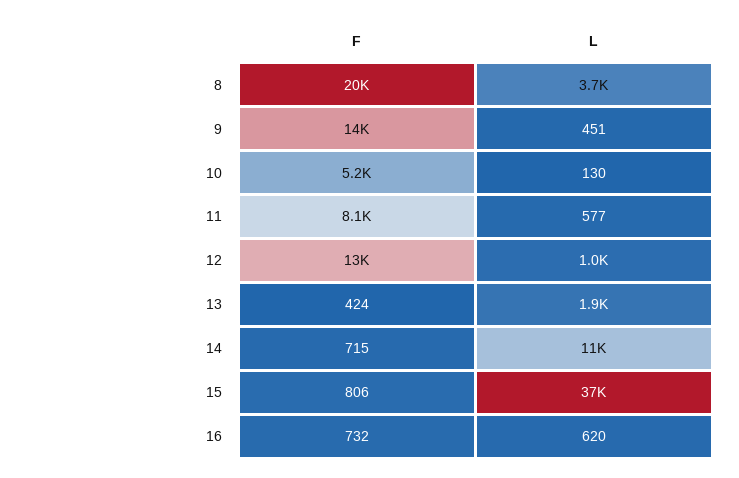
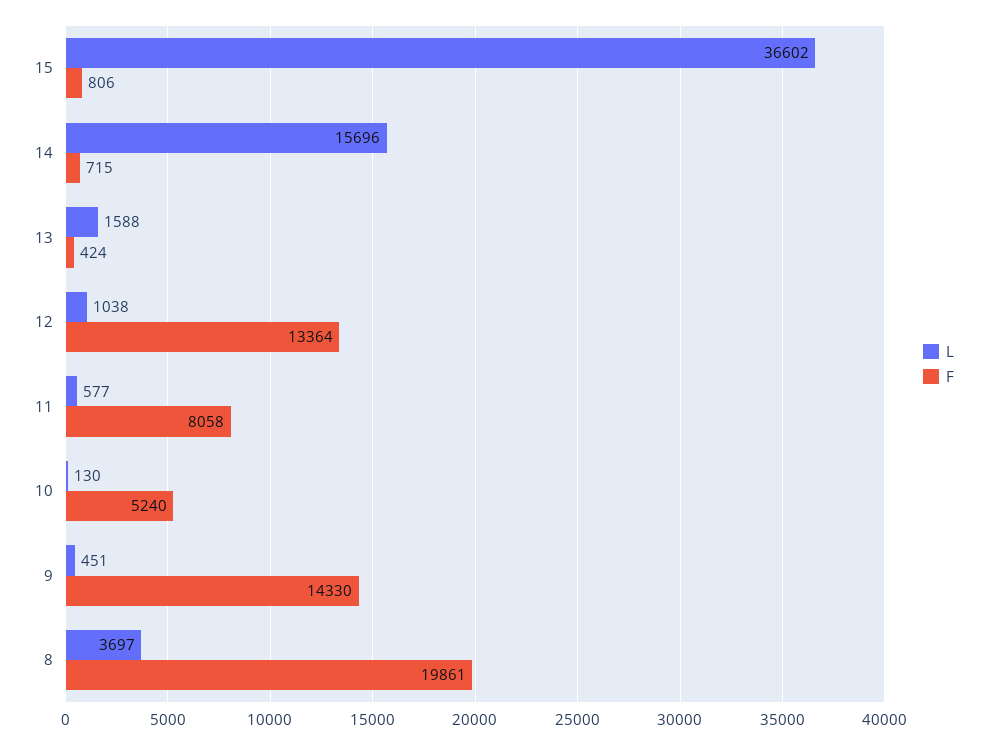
L, 13: 1900 -> 1588
L, 14: 11000 -> 15696
F, 16: 732 -> none
L, 16: 620 -> none

